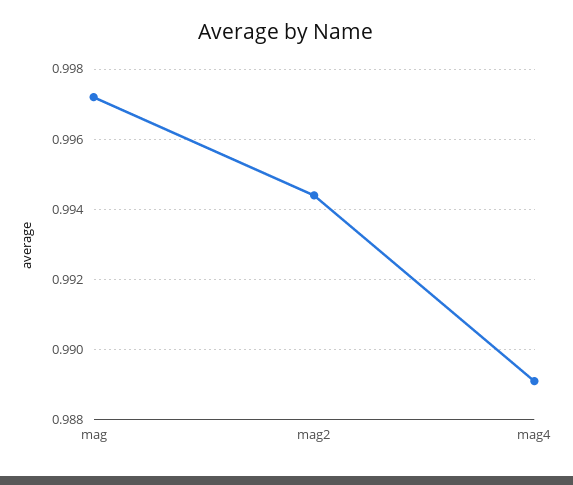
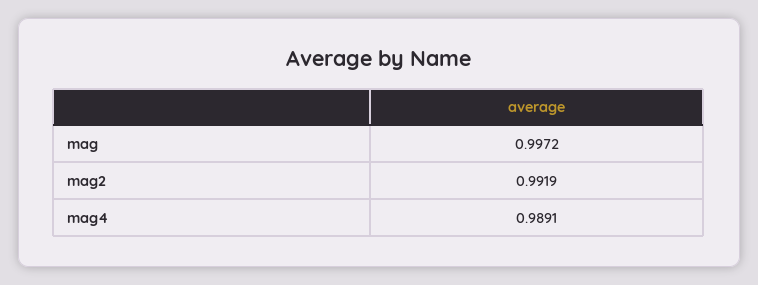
mag2: 0.9945 -> 0.9919

